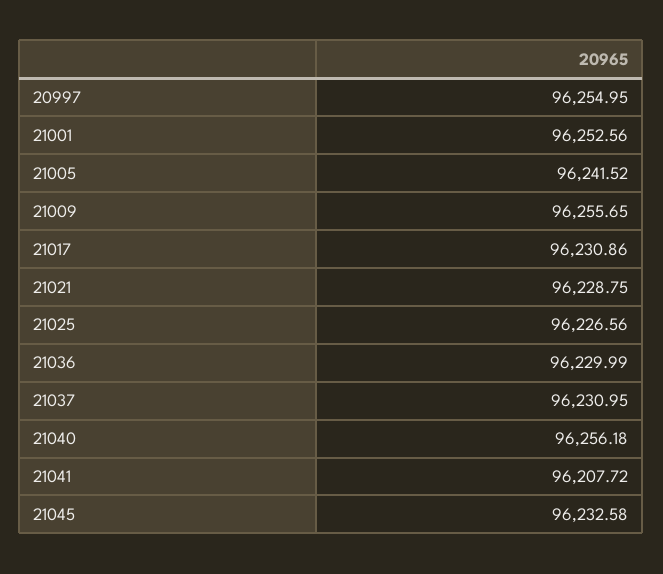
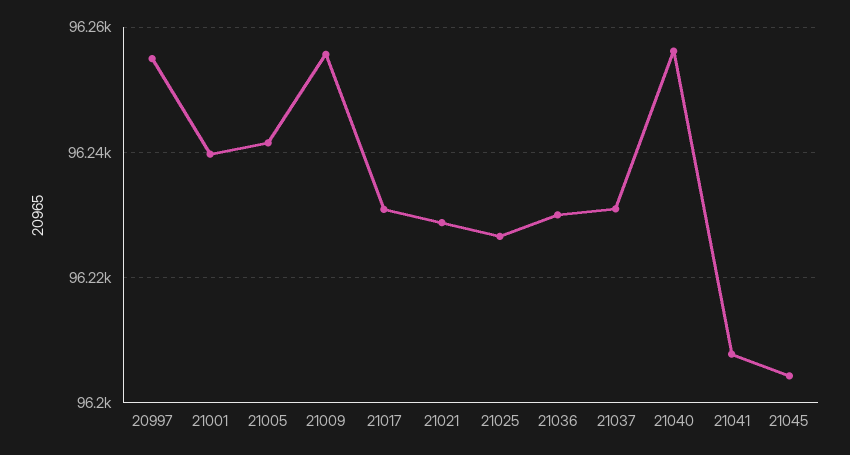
21001: 96252.56 -> 96240
21045: 96232.58 -> 96204

